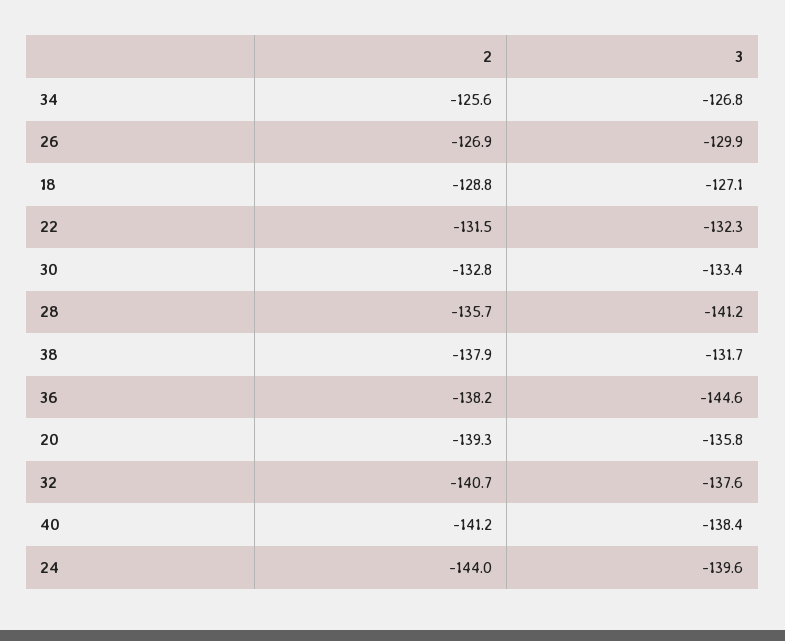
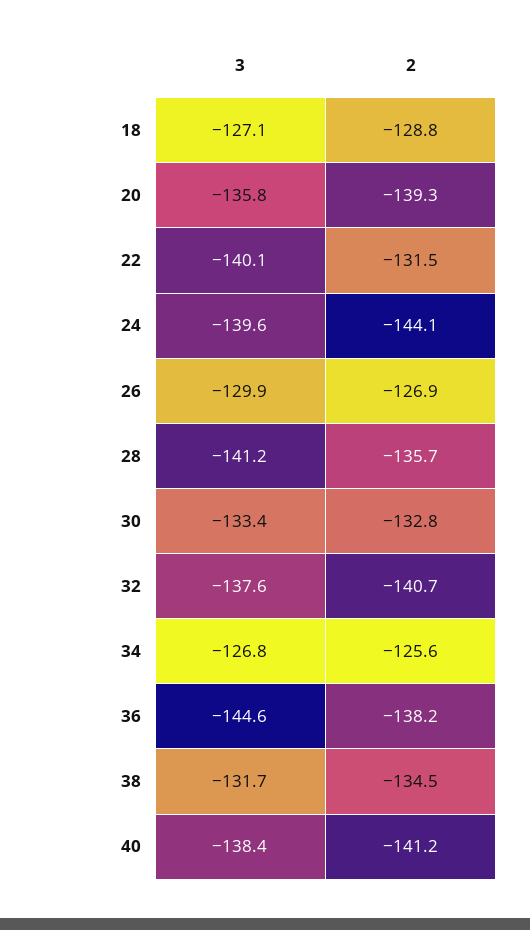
3, 22: -132.3 -> -140.1
2, 38: -137.9 -> -134.5
2, 24: -144 -> -144.1

